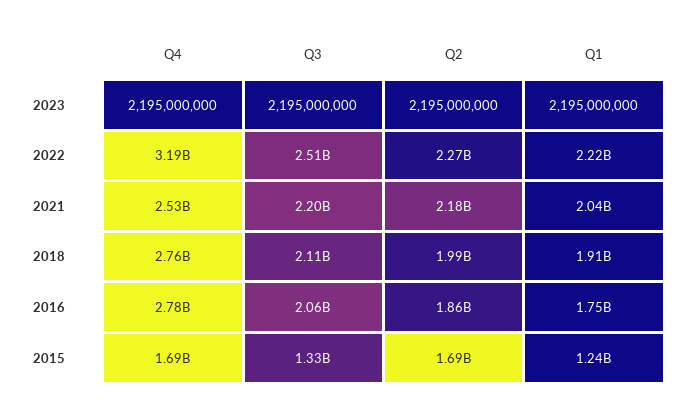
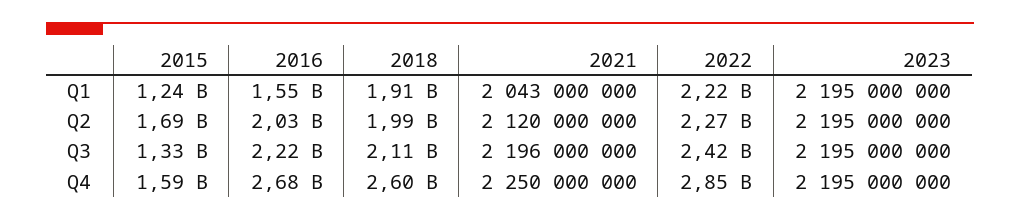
Q4, 2022: 3190000000 -> 2850000000
Q3, 2022: 2510000000 -> 2420000000
Q4, 2021: 2530000000 -> 2250000000
Q2, 2021: 2180000000 -> 2120000000
Q4, 2018: 2760000000 -> 2600000000
Q4, 2016: 2780000000 -> 2680000000
Q3, 2016: 2060000000 -> 2220000000
Q2, 2016: 1860000000 -> 2030000000
Q1, 2016: 1750000000 -> 1550000000
Q4, 2015: 1690000000 -> 1590000000

